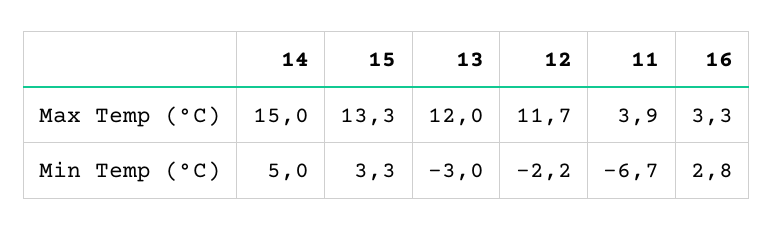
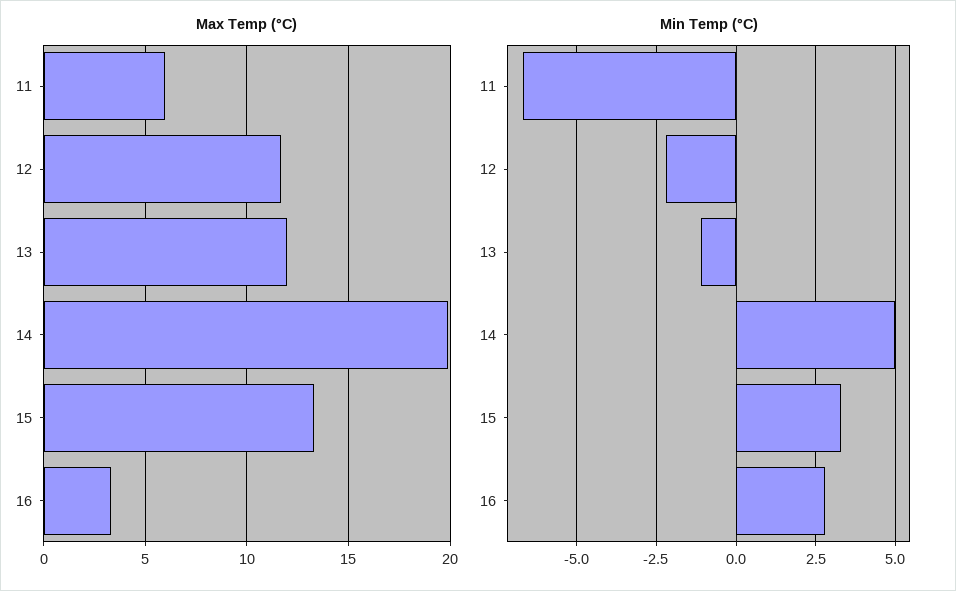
Max Temp (°C), 14: 15 -> 20
Max Temp (°C), 11: 3.9 -> 6
Min Temp (°C), 13: -3 -> -1

